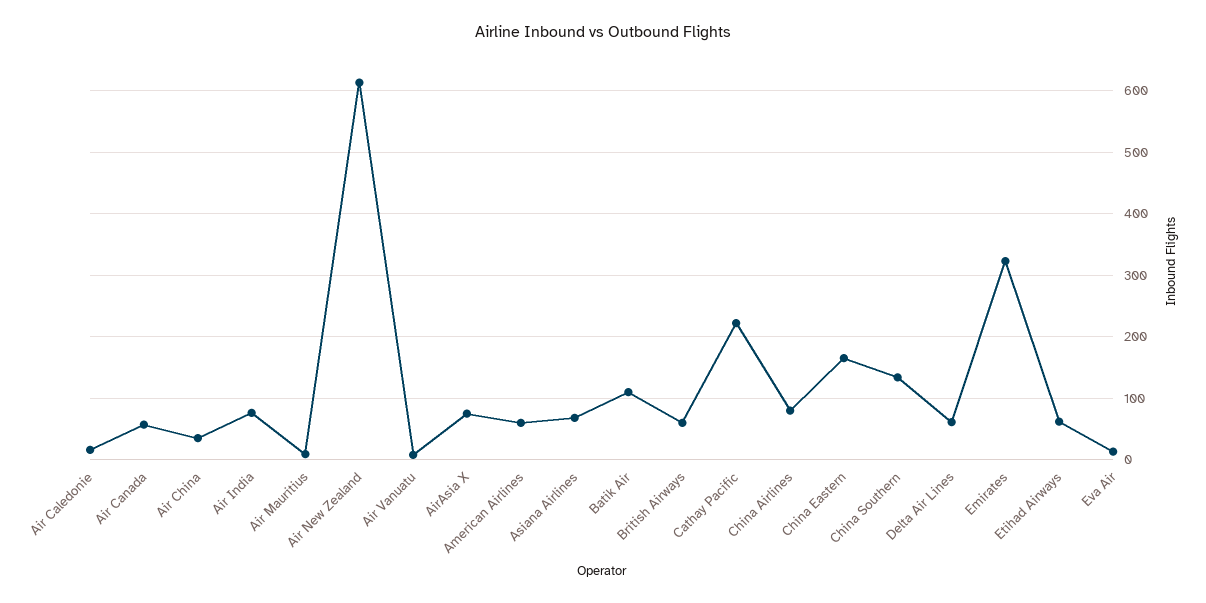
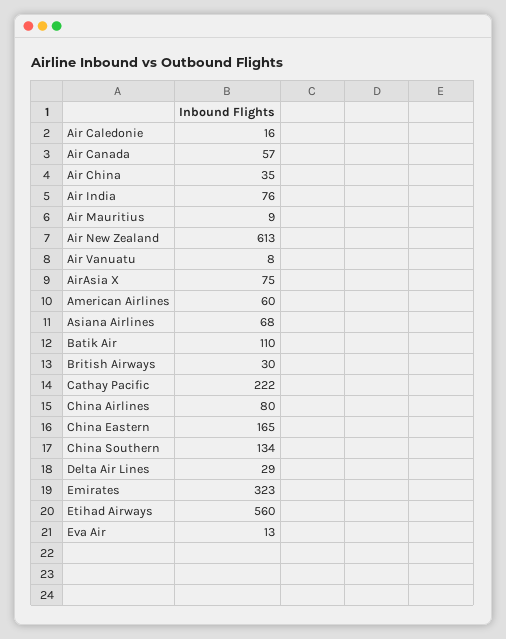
British Airways: 60 -> 30
Delta Air Lines: 60 -> 29
Etihad Airways: 60 -> 560

